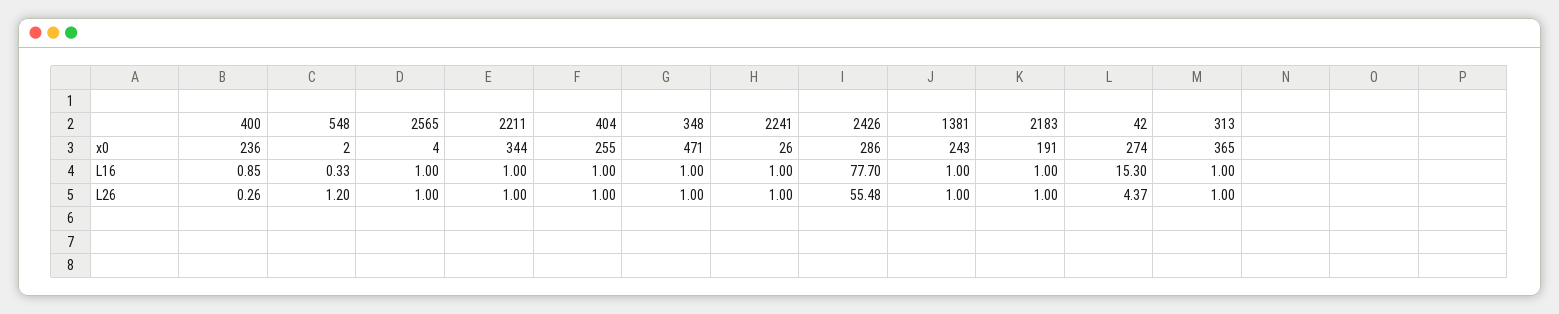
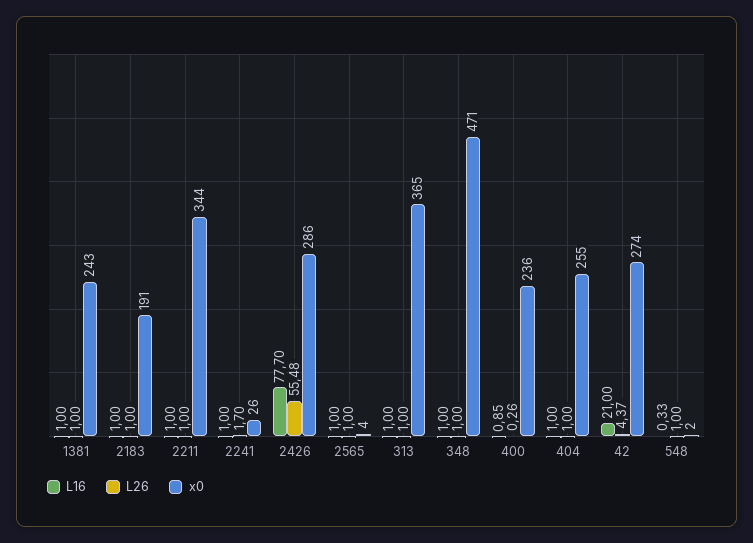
L16, 42: 15.3 -> 21
L26, 548: 1.2 -> 1
L26, 2241: 1 -> 1.7

